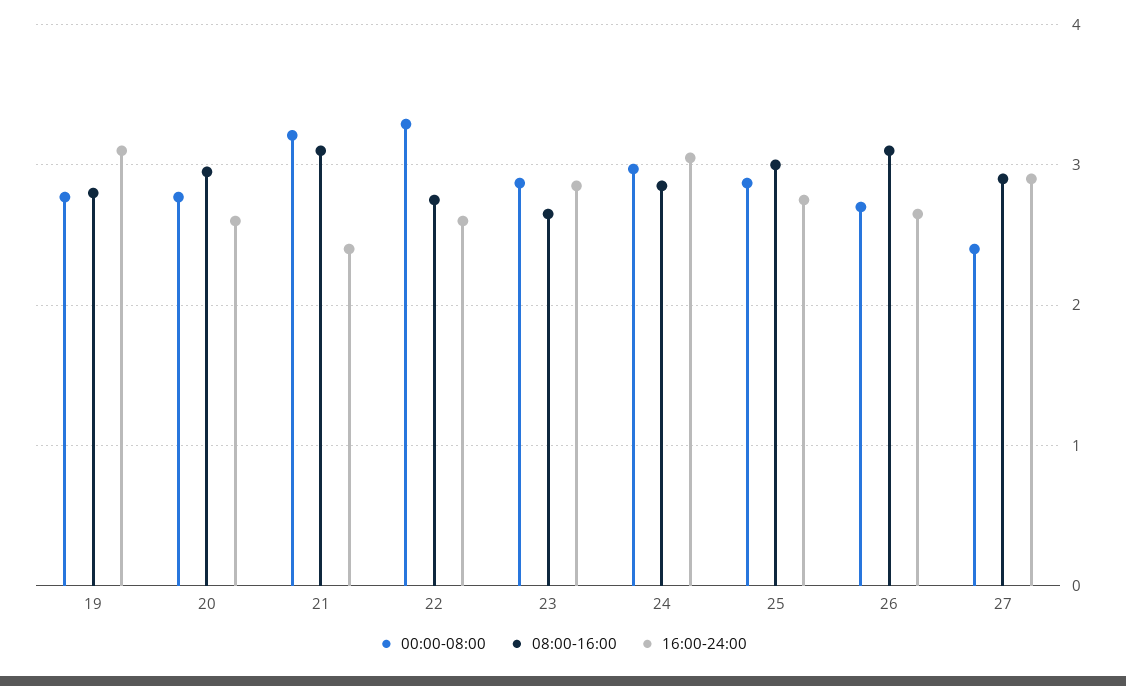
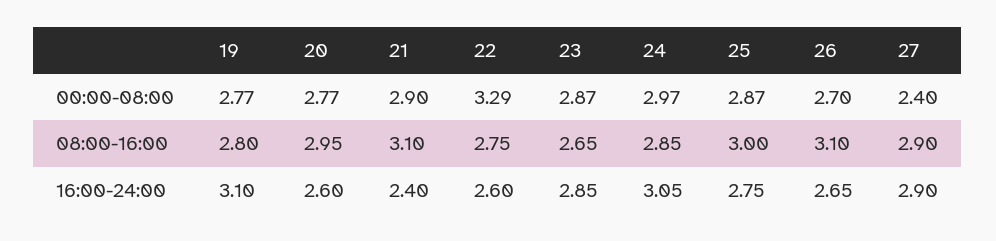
00:00-08:00, 21: 3.2 -> 2.9

